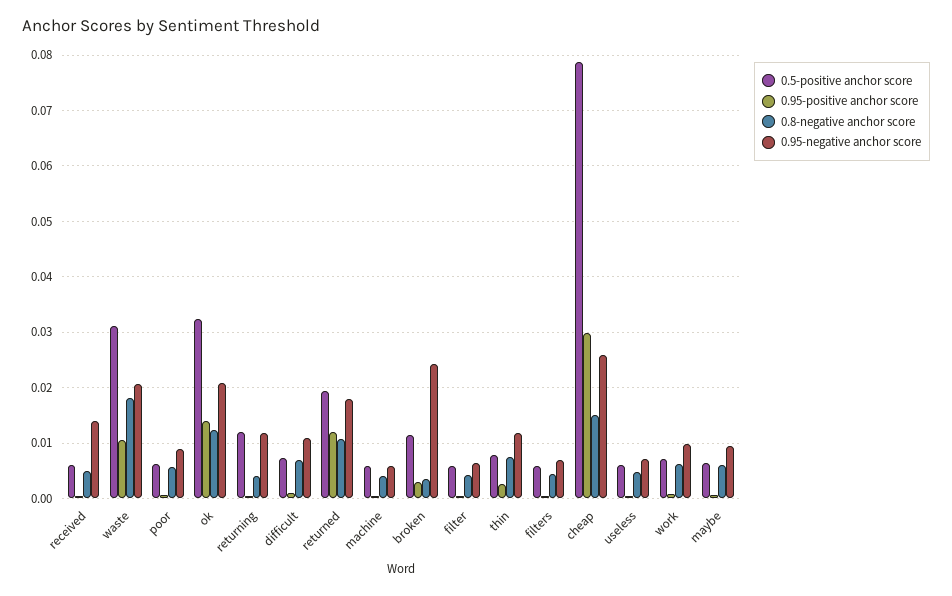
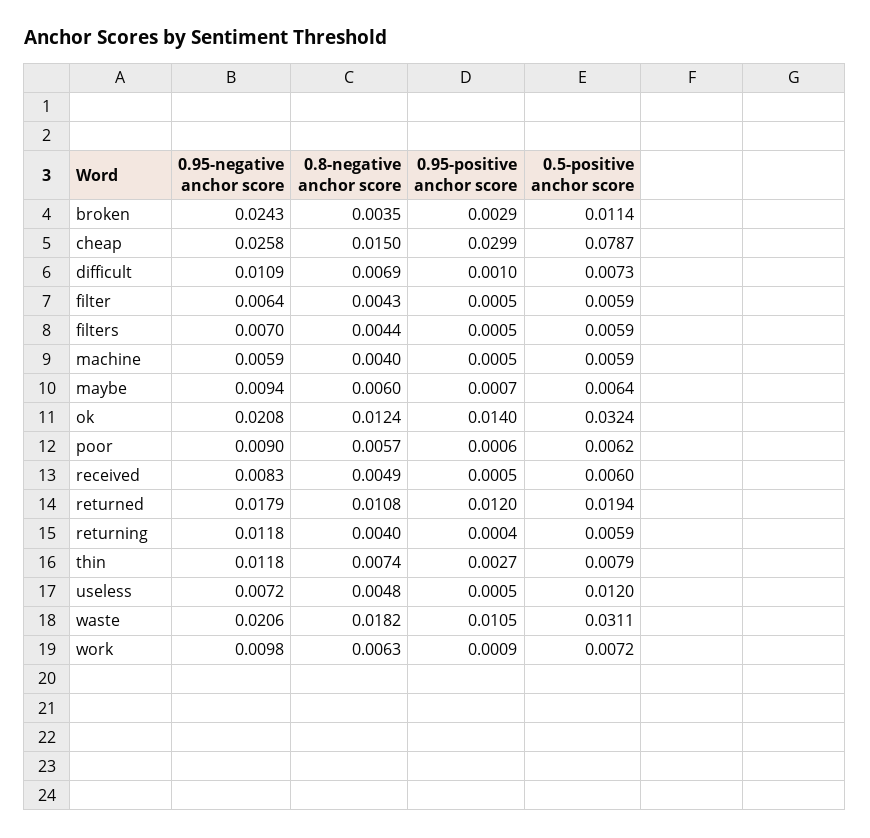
0.95-negative anchor score, received: 0.014 -> 0.0083
0.5-positive anchor score, returning: 0.012 -> 0.0059
0.5-positive anchor score, useless: 0.006 -> 0.012

